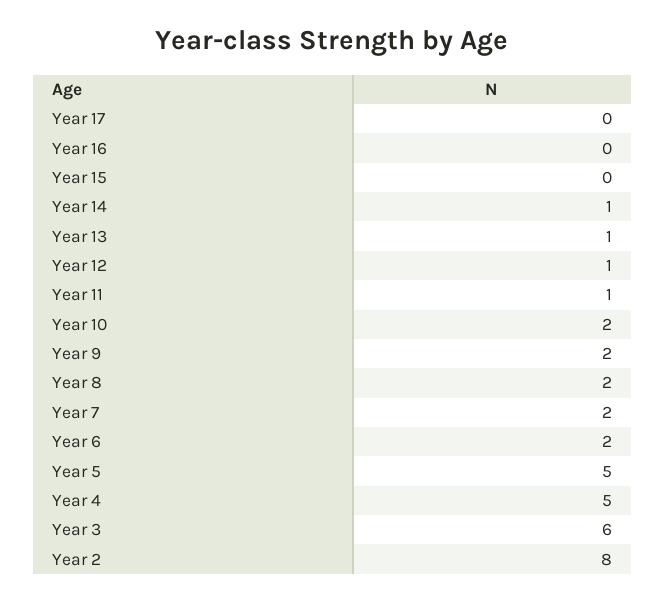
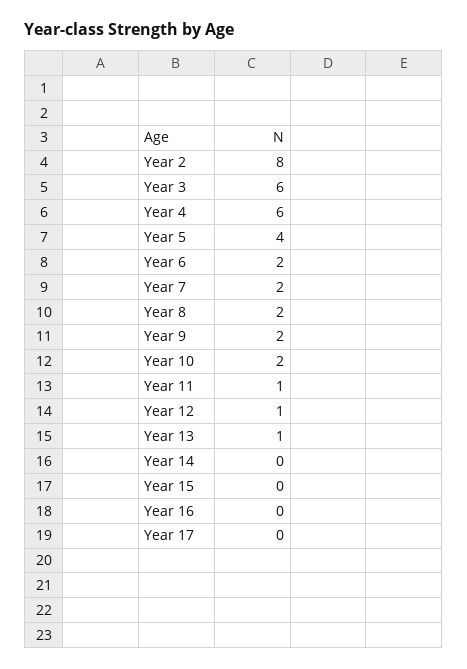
Year 14: 1 -> 0
Year 5: 5 -> 4
Year 4: 5 -> 6

